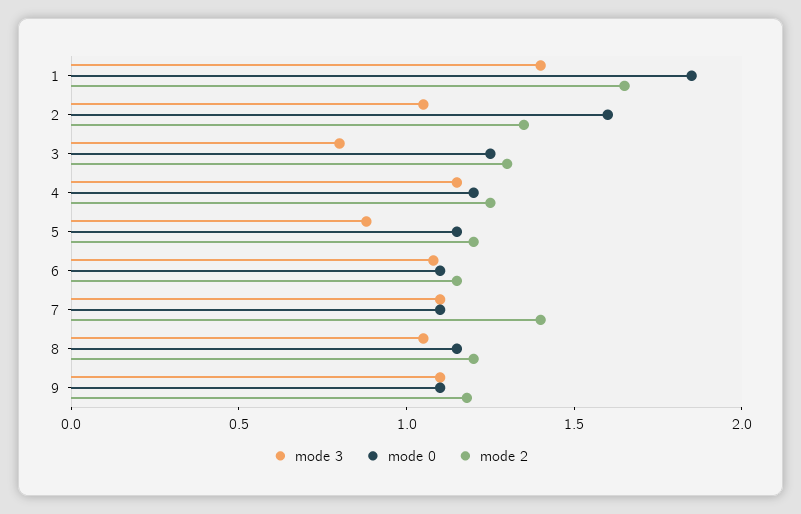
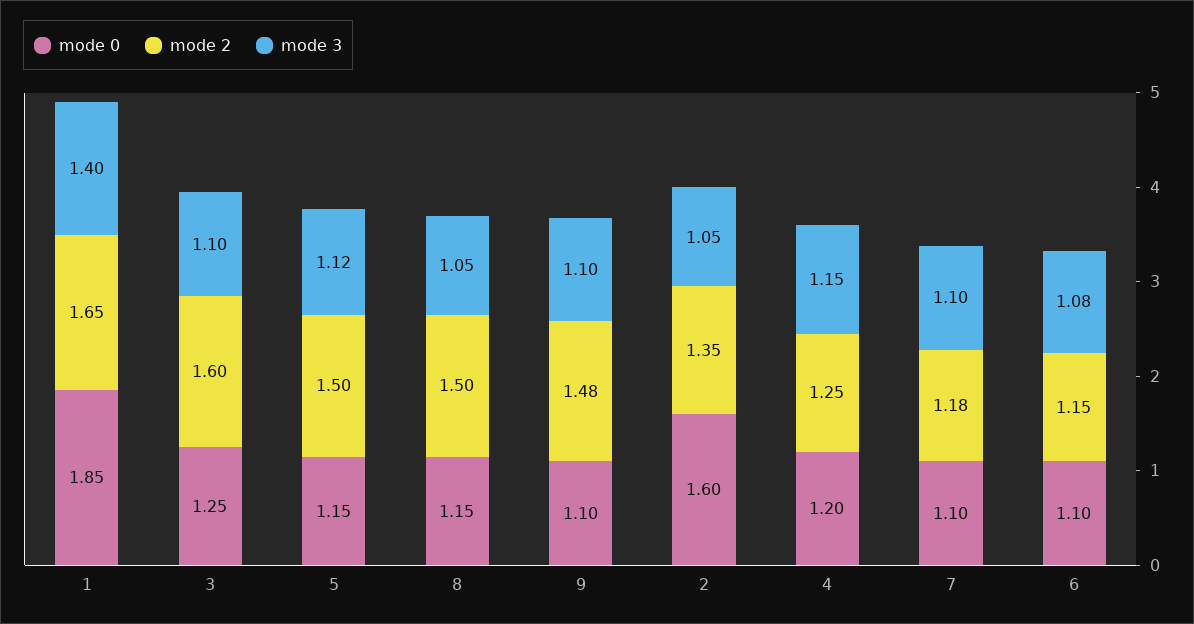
mode 3, 3: 0.8 -> 1.1
mode 2, 3: 1.3 -> 1.6
mode 3, 5: 0.9 -> 1.12
mode 2, 5: 1.2 -> 1.5
mode 2, 7: 1.4 -> 1.18
mode 2, 8: 1.2 -> 1.5
mode 2, 9: 1.2 -> 1.48

